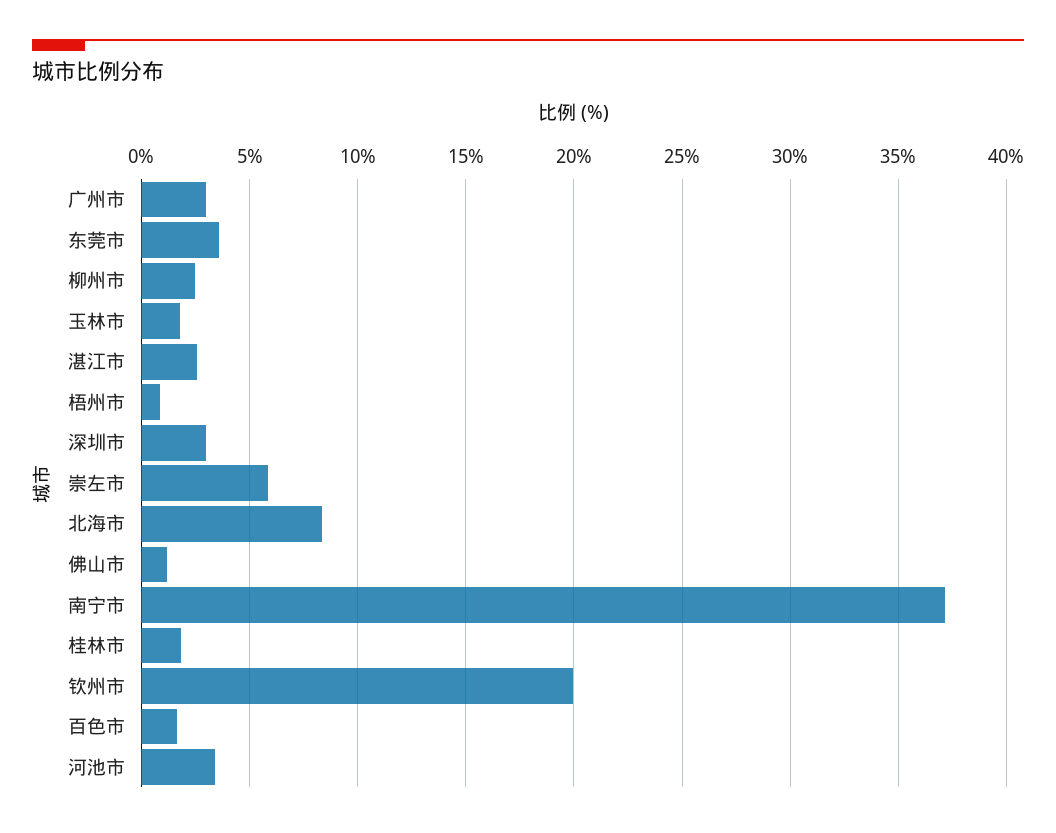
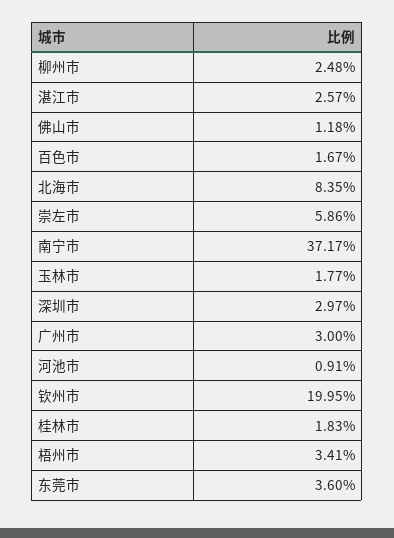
梧州市: 1 -> 3.41
河池市: 3.5 -> 0.91

